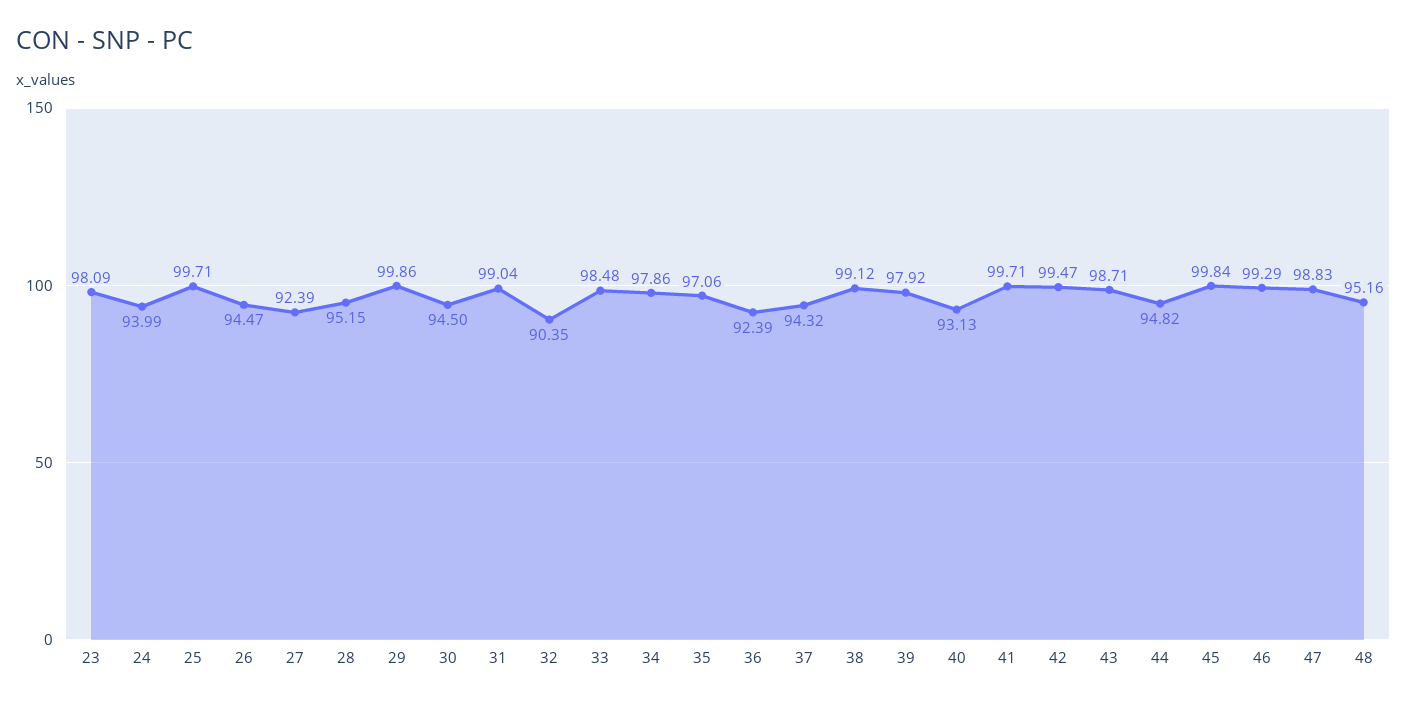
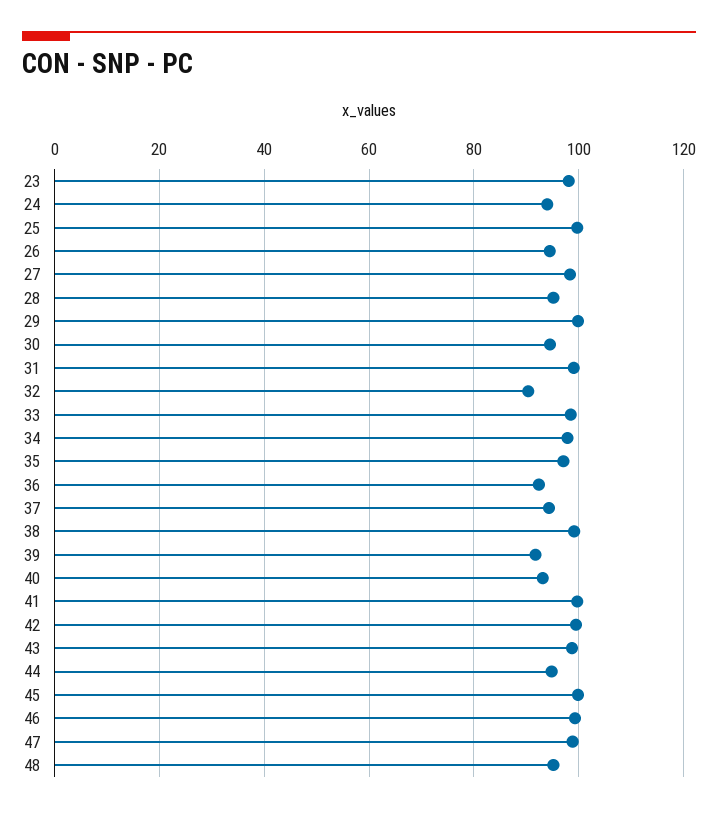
27: 92.39 -> 98
39: 97.92 -> 92

